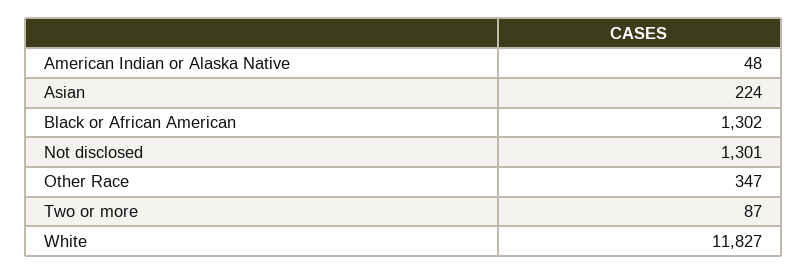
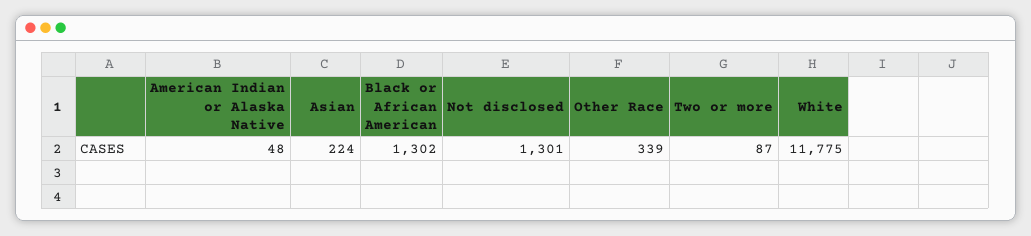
Other Race: 347 -> 339
White: 11827 -> 11775

